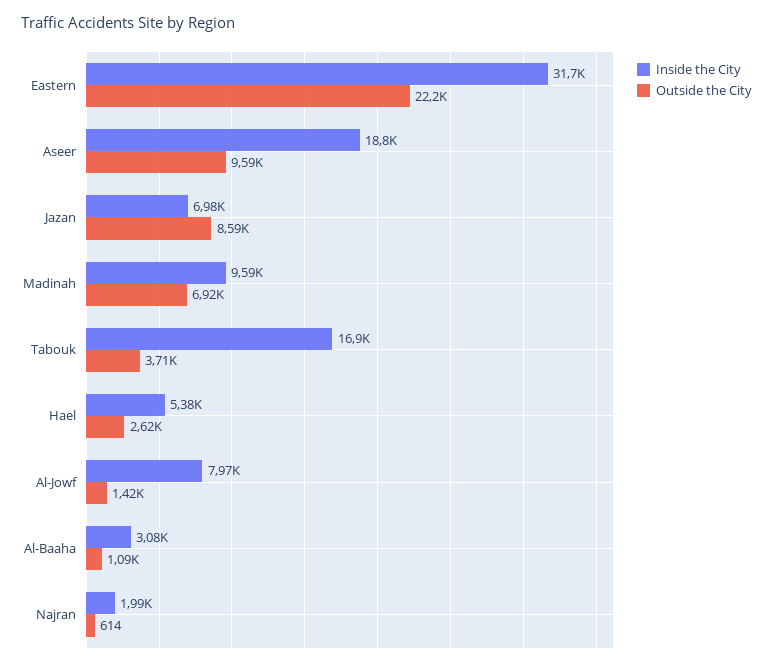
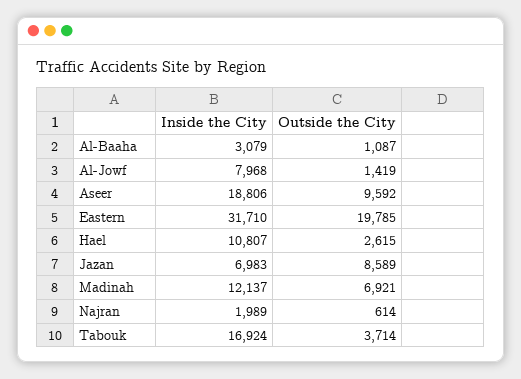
Outside the City, Eastern: 22200 -> 19785
Inside the City, Madinah: 9590 -> 12137
Inside the City, Hael: 5380 -> 10807

